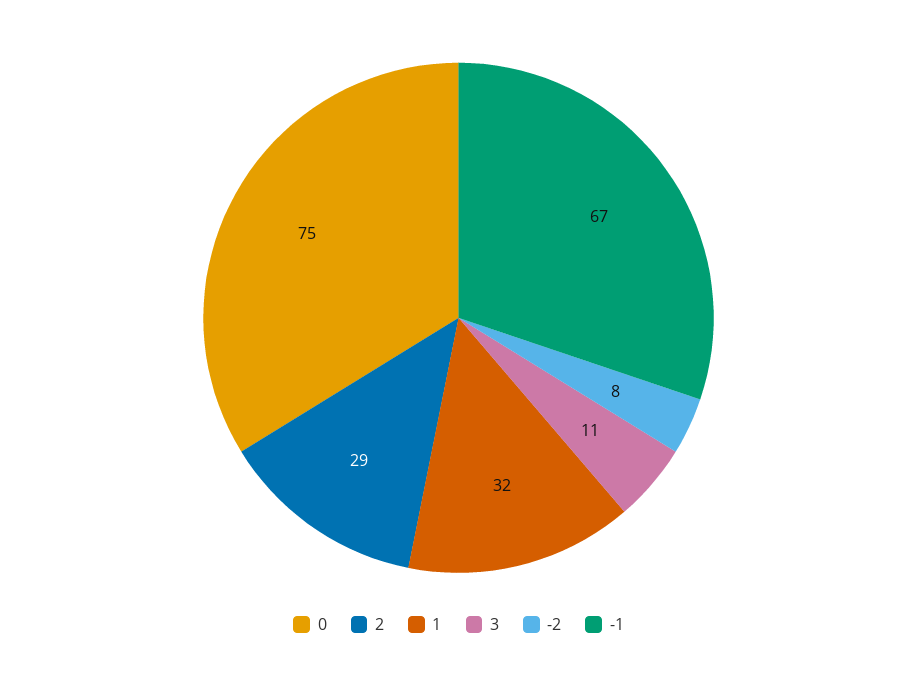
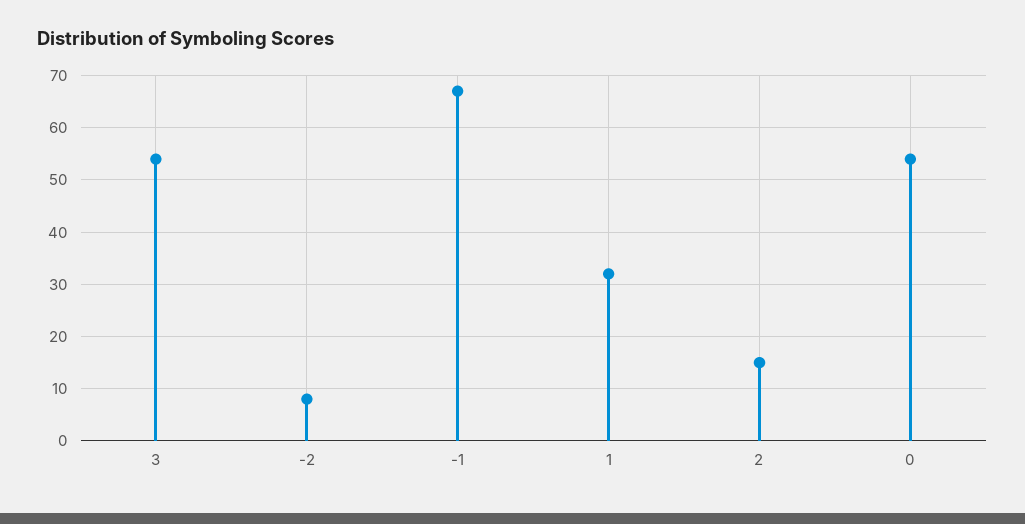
0: 75 -> 55
2: 29 -> 15
3: 11 -> 55

